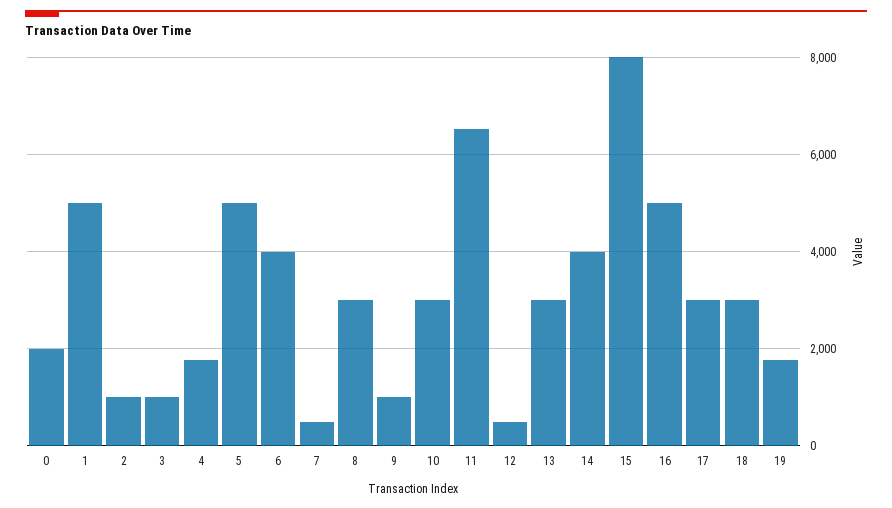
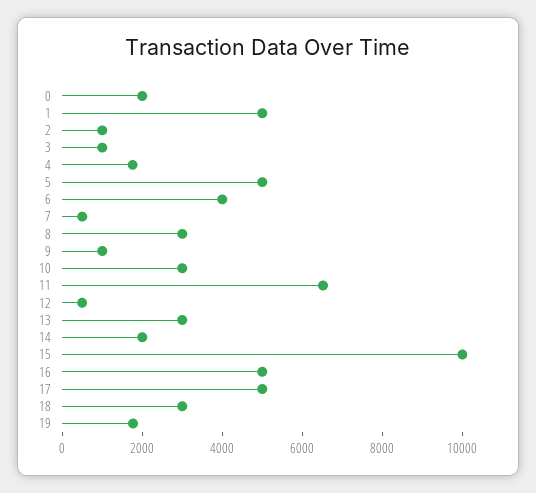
14: 4000 -> 2000
15: 8000 -> 10000
17: 3000 -> 5000

